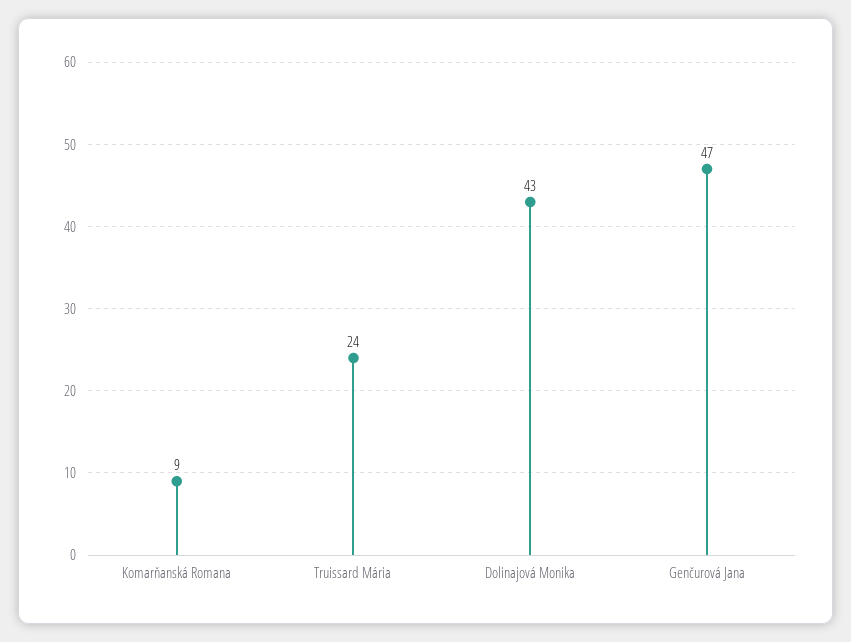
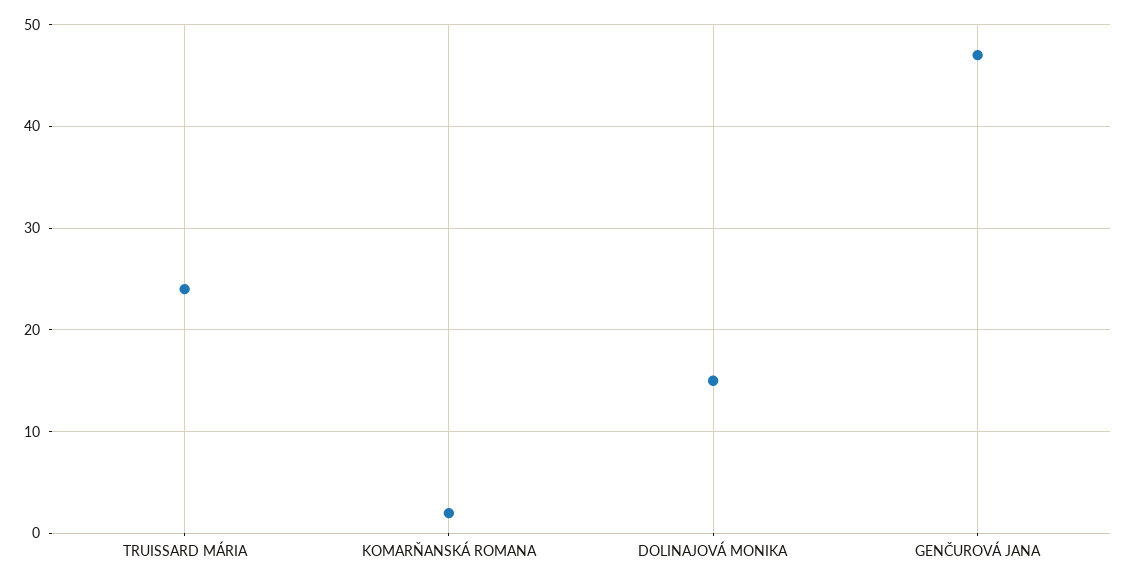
Komarňanská Romana: 9 -> 2
Dolinajová Monika: 43 -> 15

